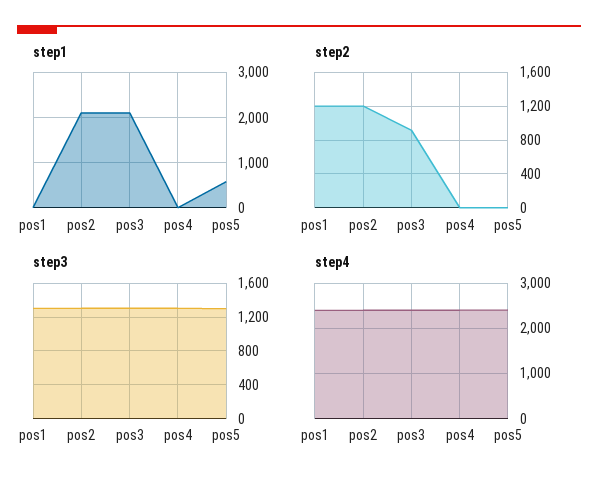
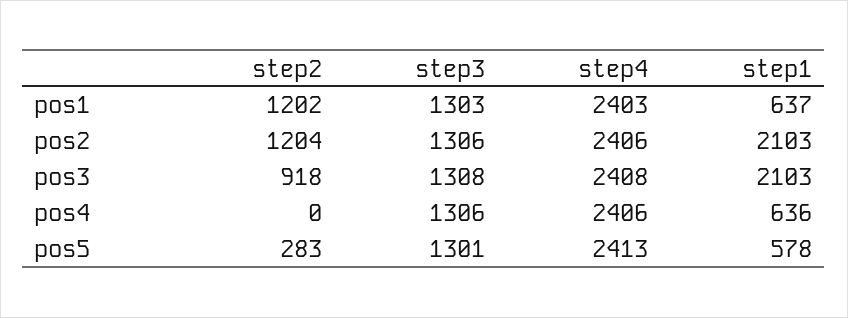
step1, pos1: 0 -> 637
step1, pos4: 0 -> 636
step2, pos5: 0 -> 283

